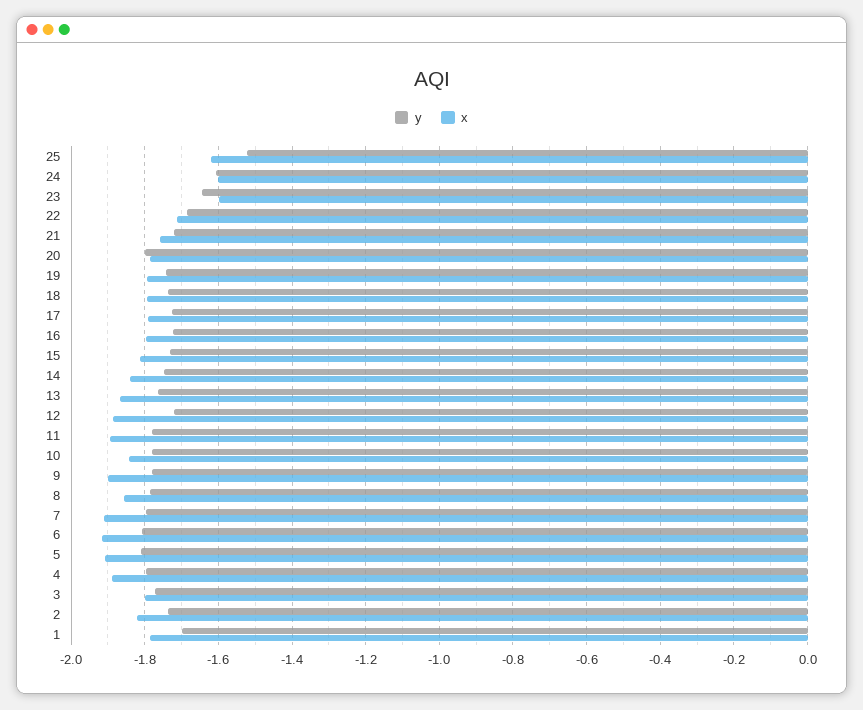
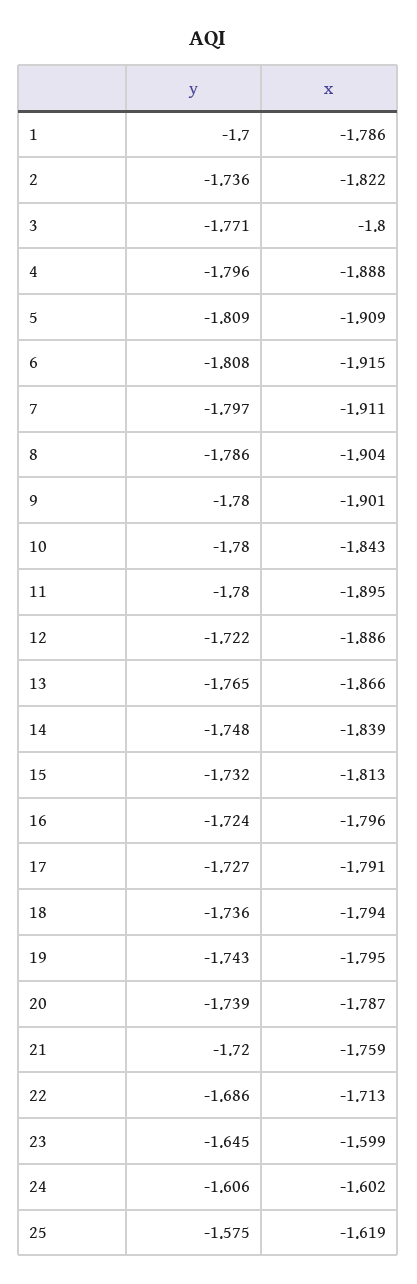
y, 25: -1.52 -> -1.575
y, 20: -1.8 -> -1.739
x, 8: -1.86 -> -1.904

